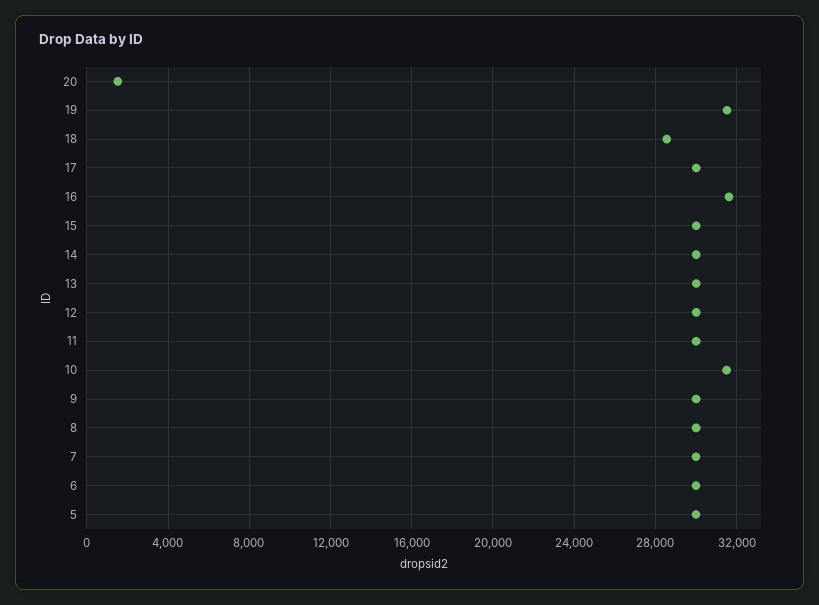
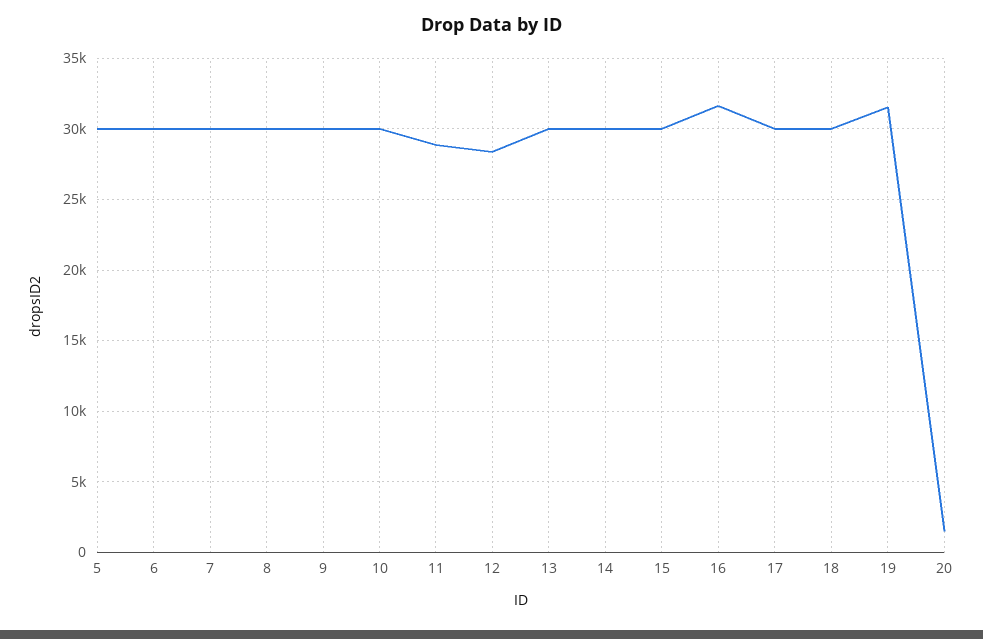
18: 28500 -> 30000
12: 30000 -> 28500
11: 30000 -> 29000
10: 31500 -> 30000

